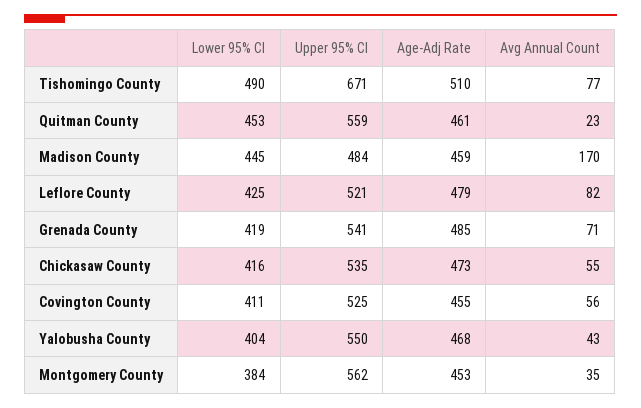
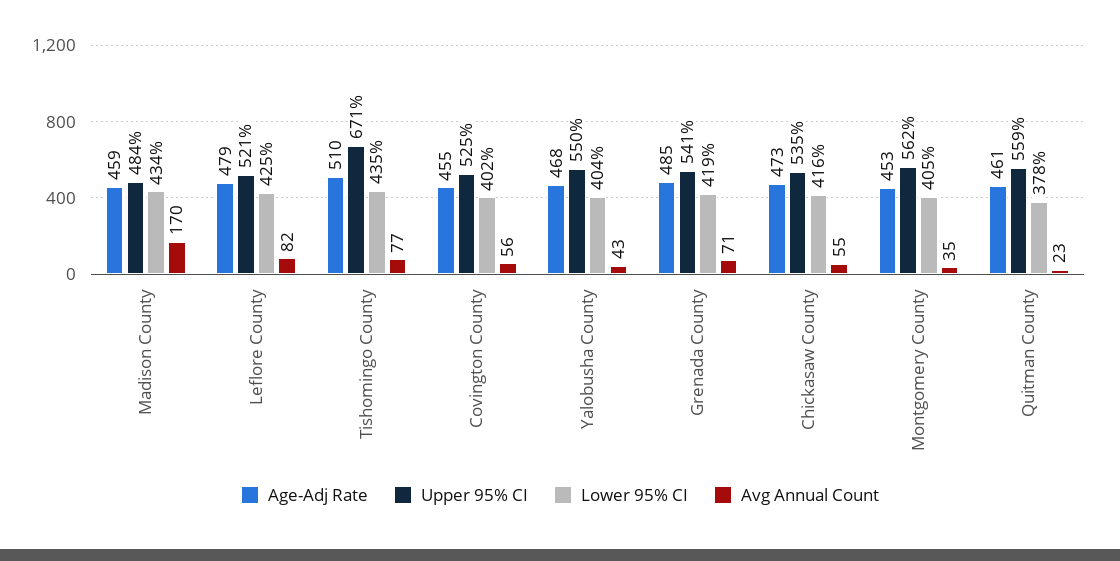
Lower 95% CI, Tishomingo County: 490 -> 435
Lower 95% CI, Quitman County: 453 -> 378
Lower 95% CI, Madison County: 445 -> 434
Lower 95% CI, Covington County: 411 -> 402
Lower 95% CI, Montgomery County: 384 -> 405

